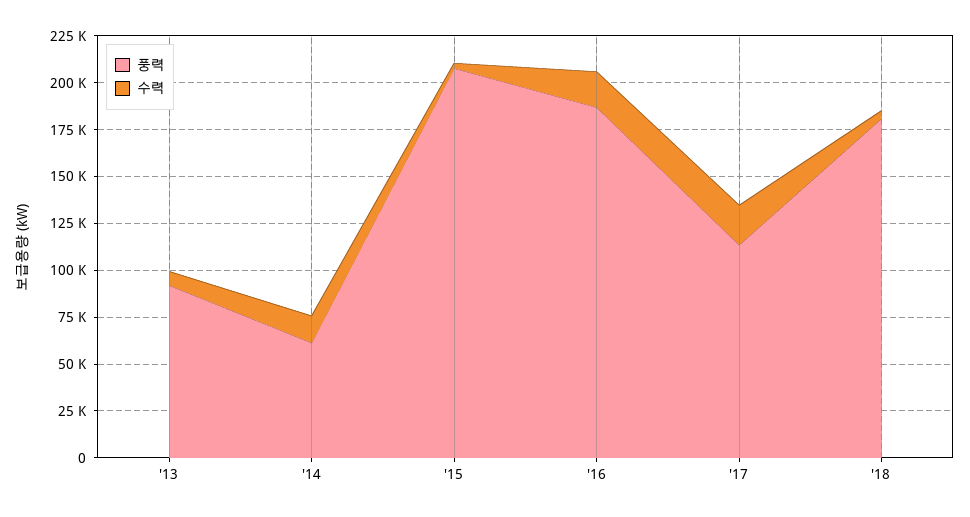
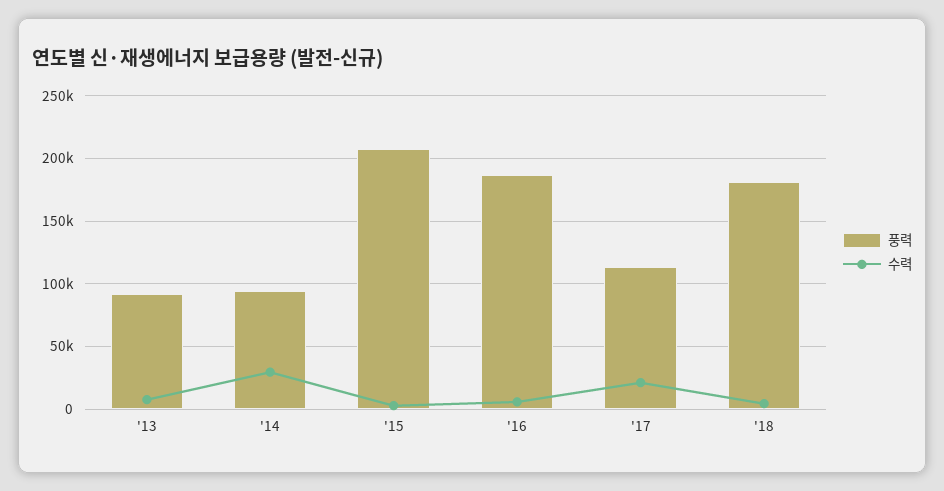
풍력, '14: 60000 -> 95000
수력, '14: 15000 -> 30000
수력, '16: 20000 -> 5000

